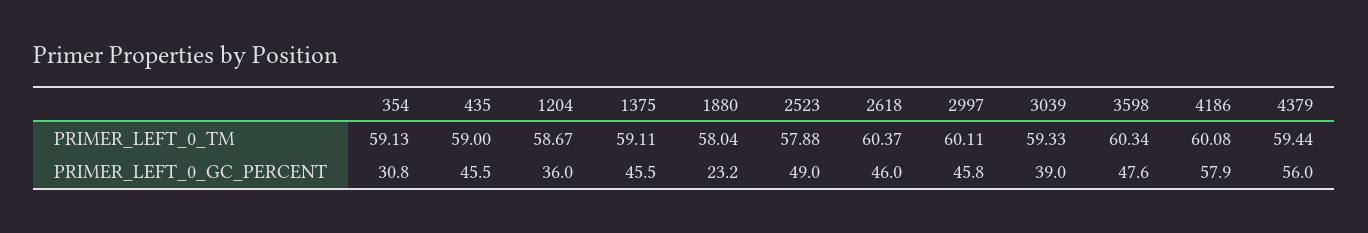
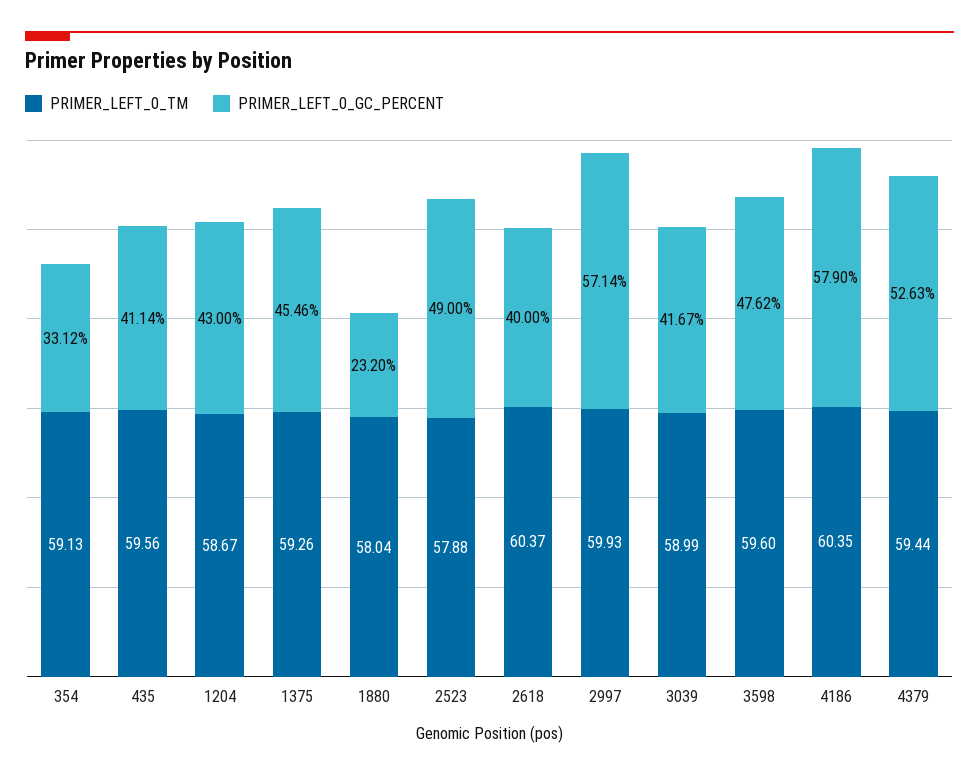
PRIMER_LEFT_0_TM, 435: 59 -> 59.56
PRIMER_LEFT_0_TM, 1375: 59.11 -> 59.26
PRIMER_LEFT_0_TM, 2997: 60.11 -> 59.93
PRIMER_LEFT_0_TM, 3039: 59.33 -> 58.99
PRIMER_LEFT_0_TM, 3598: 60.34 -> 59.6
PRIMER_LEFT_0_TM, 4186: 60.08 -> 60.35
PRIMER_LEFT_0_GC_PERCENT, 354: 30.8 -> 33.12
PRIMER_LEFT_0_GC_PERCENT, 435: 45.5 -> 41.14
PRIMER_LEFT_0_GC_PERCENT, 1204: 36 -> 43
PRIMER_LEFT_0_GC_PERCENT, 2618: 46 -> 40
PRIMER_LEFT_0_GC_PERCENT, 2997: 45.8 -> 57.14
PRIMER_LEFT_0_GC_PERCENT, 3039: 39 -> 41.67
PRIMER_LEFT_0_GC_PERCENT, 4379: 56 -> 52.63

